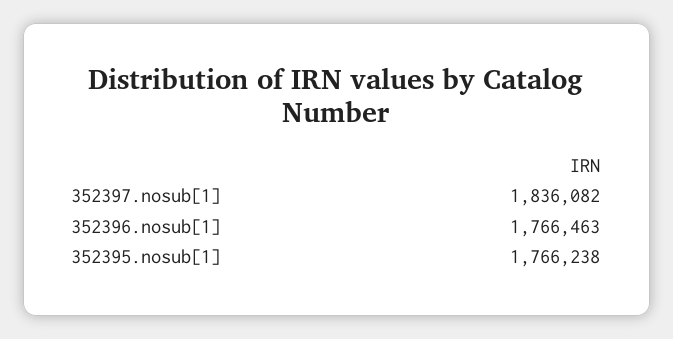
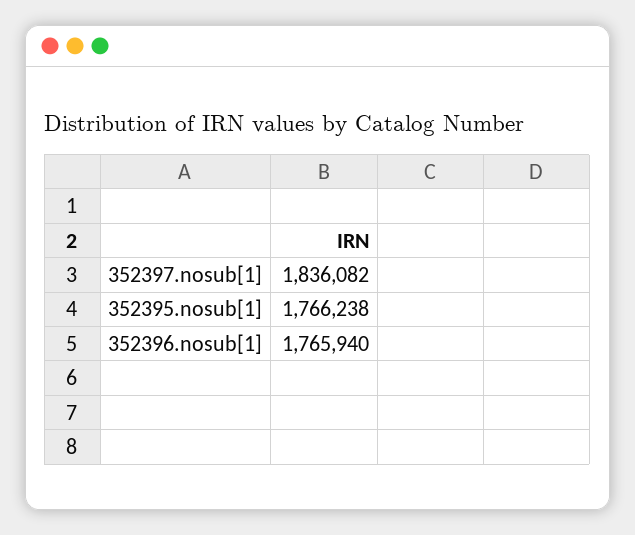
352396.nosub[1]: 1766463 -> 1765940

